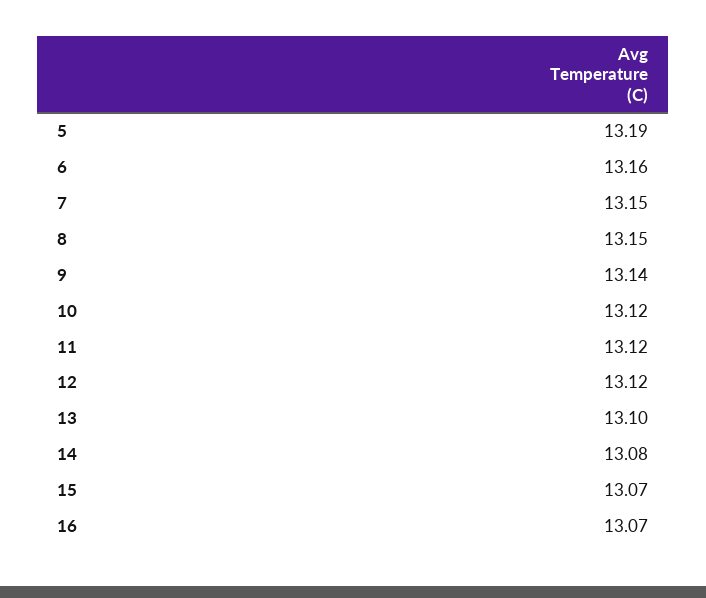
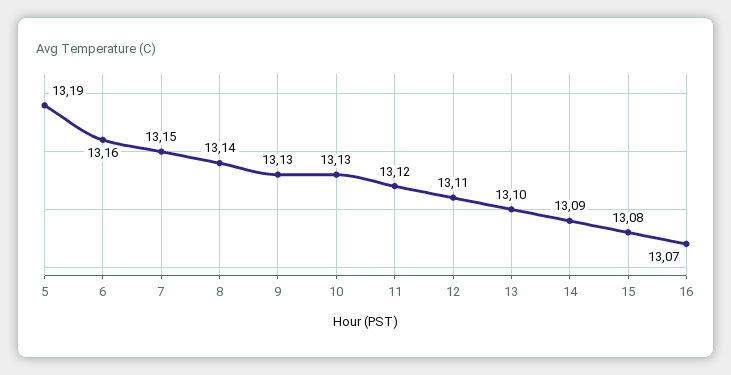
8: 13.15 -> 13.14
9: 13.14 -> 13.13
10: 13.12 -> 13.13
12: 13.12 -> 13.11
14: 13.08 -> 13.09
15: 13.07 -> 13.08

